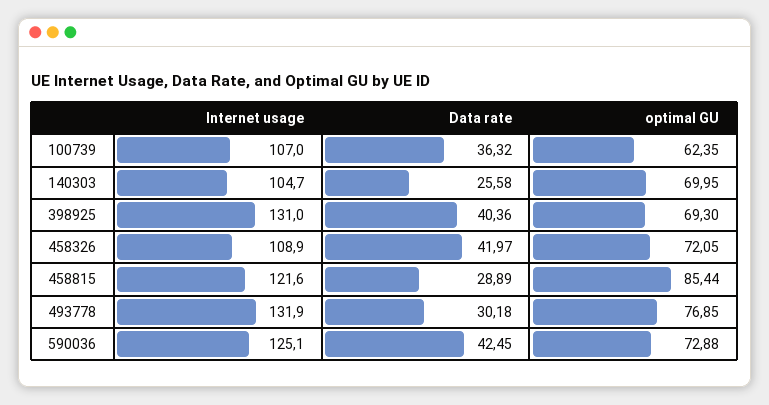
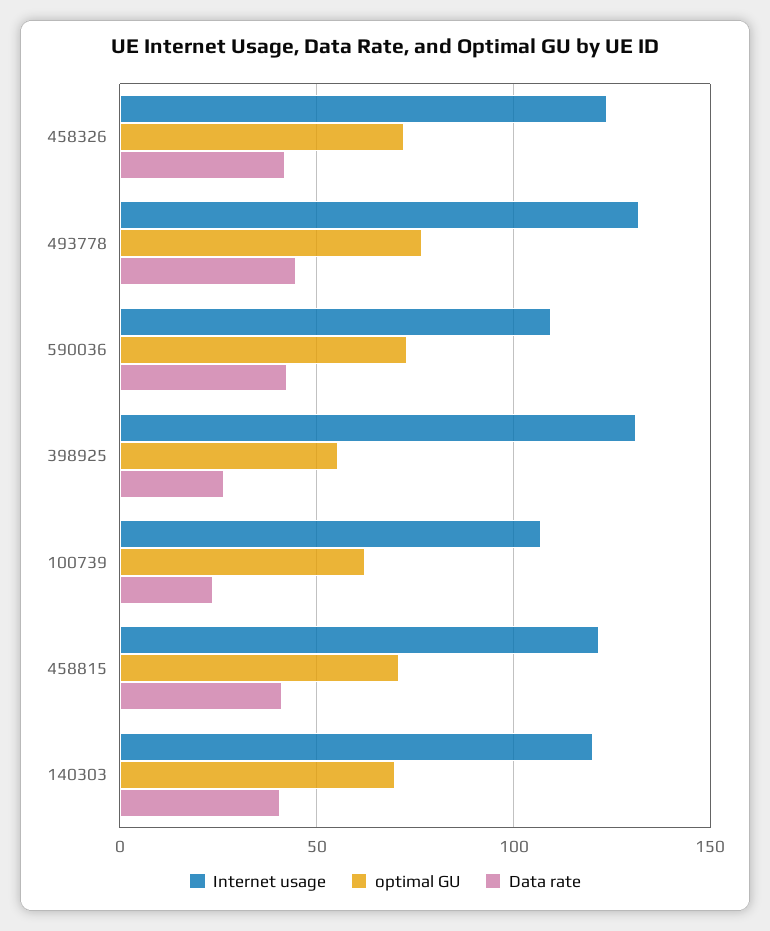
Data rate, 100739: 36.32 -> 25
Internet usage, 140303: 104.7 -> 120
Data rate, 140303: 25.58 -> 40
Data rate, 398925: 40.36 -> 25
optimal GU, 398925: 69.3 -> 55
Internet usage, 458326: 108.9 -> 125
Data rate, 458815: 28.89 -> 40
optimal GU, 458815: 85.44 -> 70
Data rate, 493778: 30.18 -> 45
Internet usage, 590036: 125.1 -> 110

